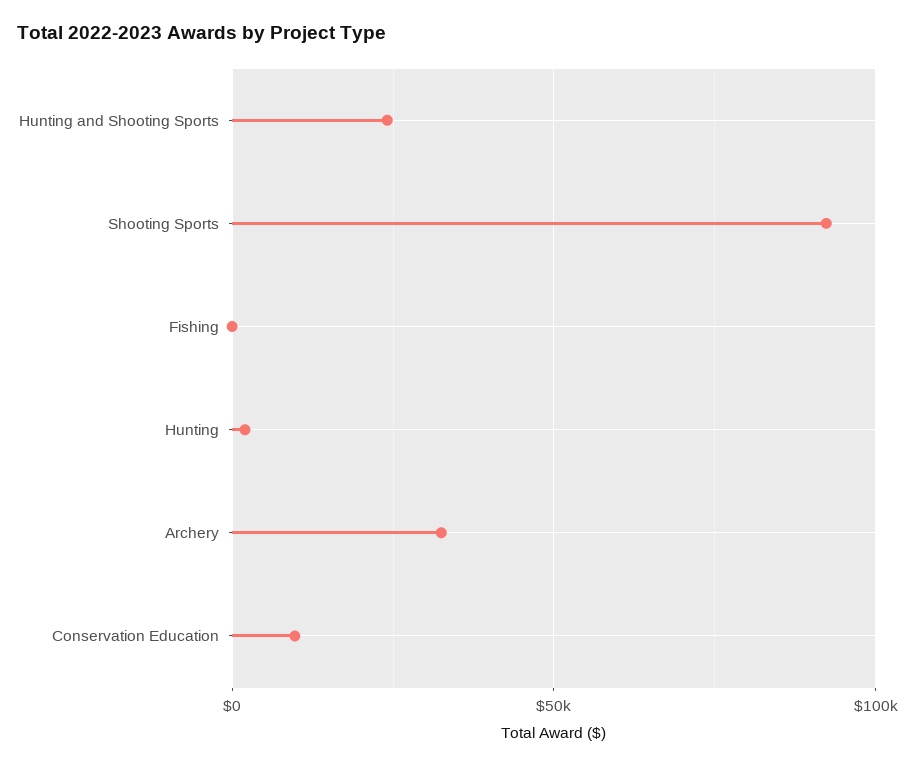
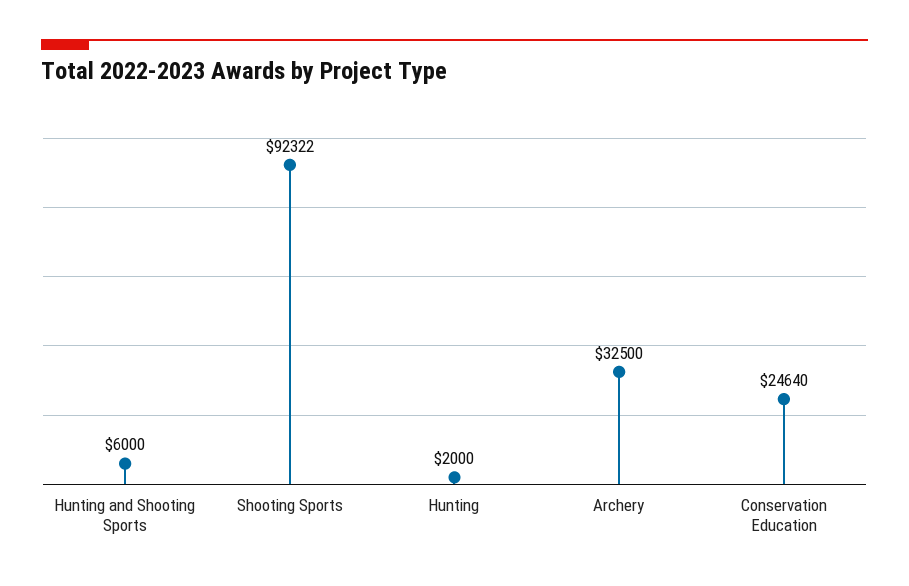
Hunting and Shooting Sports: 25000 -> 6000
Fishing: 0 -> none
Conservation Education: 10000 -> 24640

